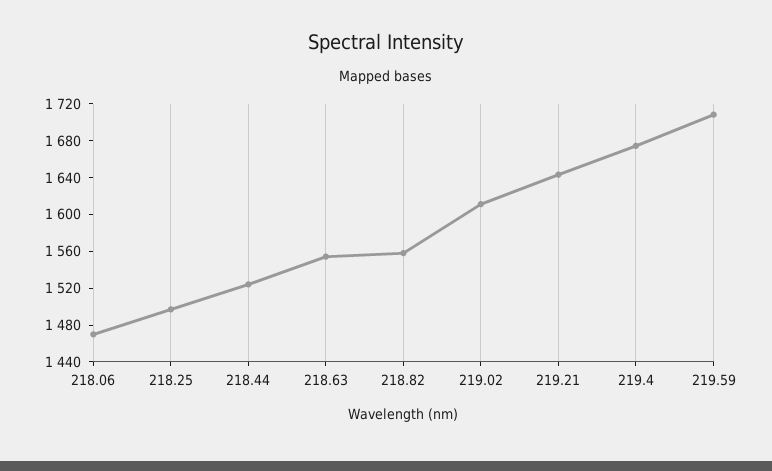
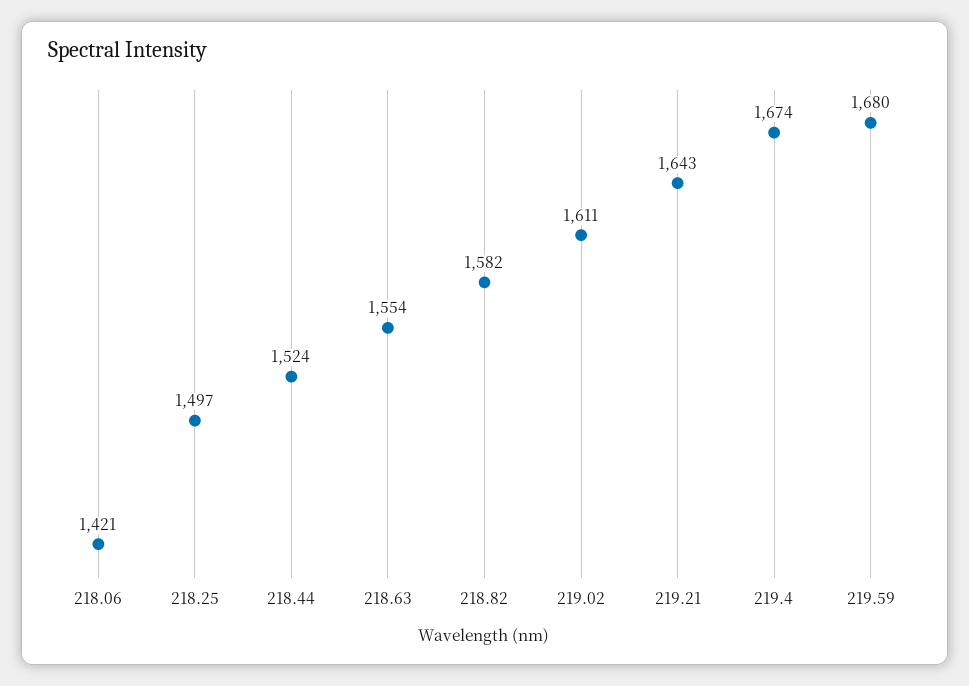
218.06: 1470 -> 1421
218.82: 1560 -> 1582
219.59: 1710 -> 1680

